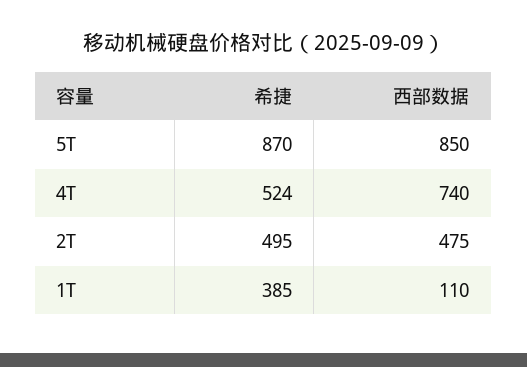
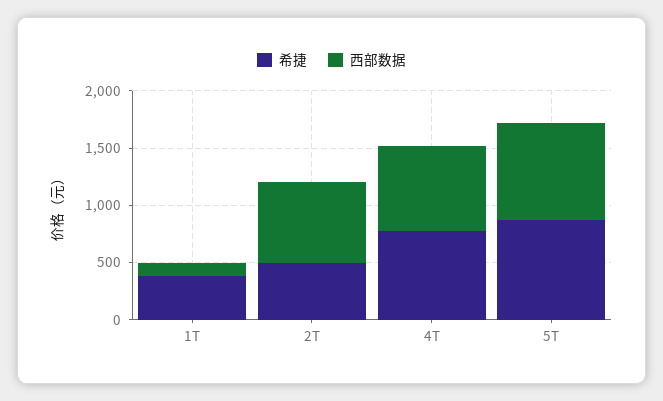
希捷, 4T: 524 -> 800
西部数据, 2T: 475 -> 700

